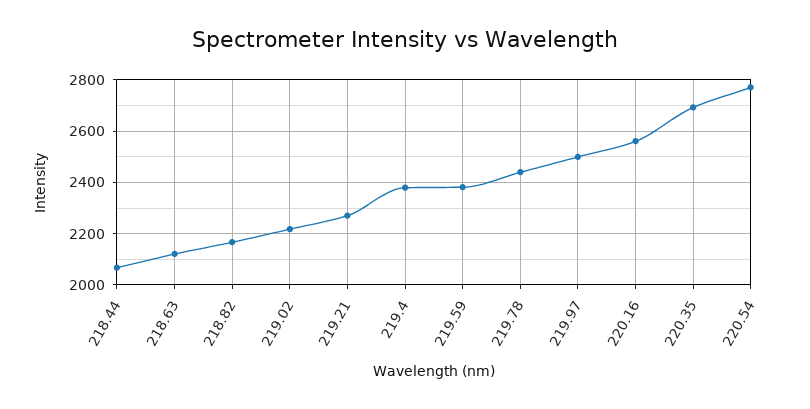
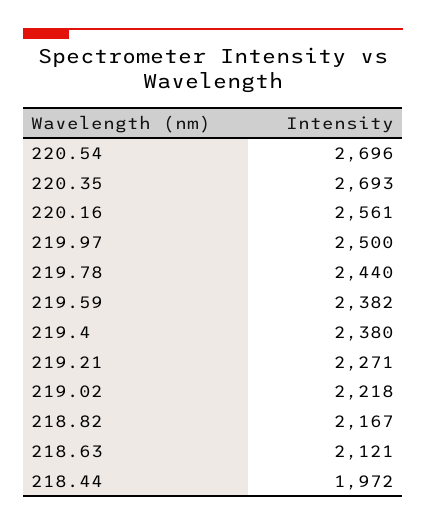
218.44: 2075 -> 1972
220.54: 2775 -> 2696

